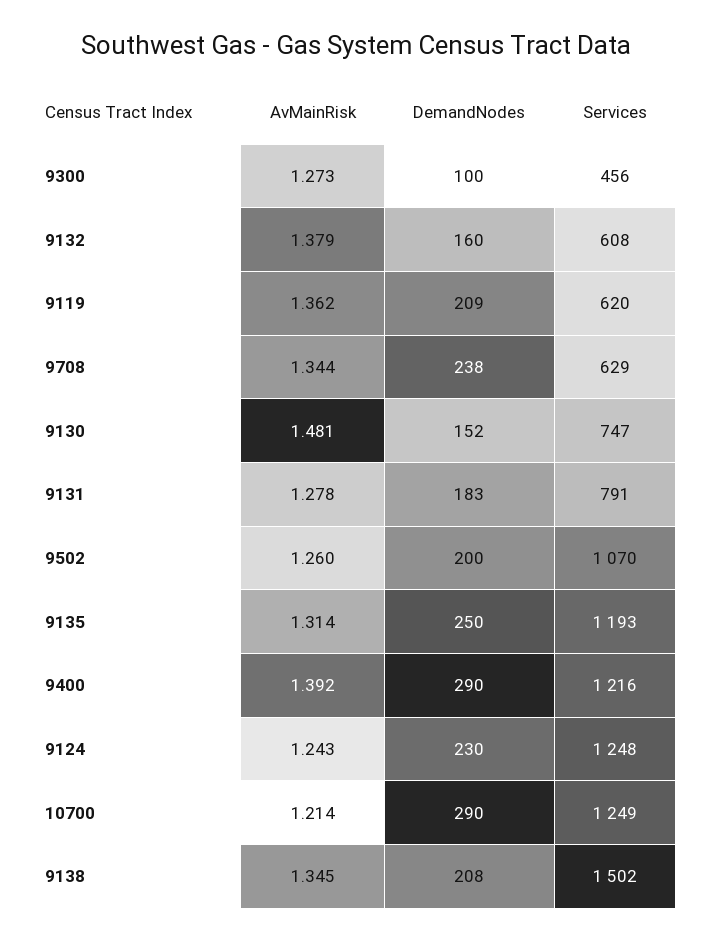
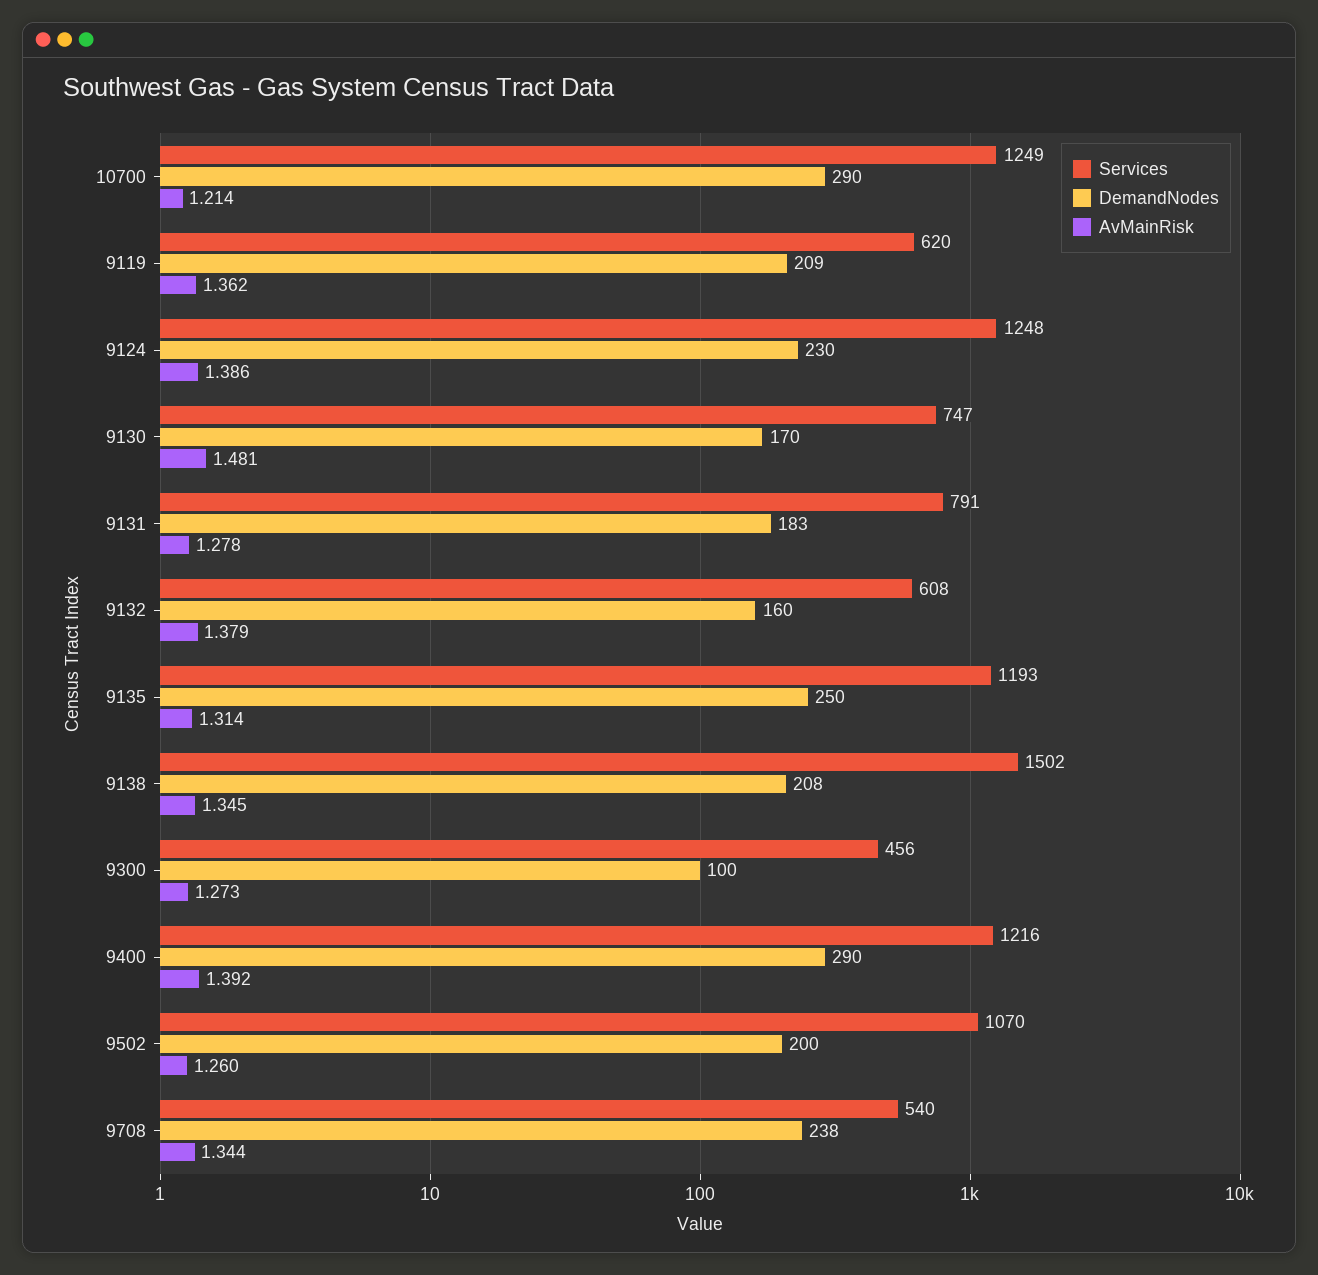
Services, 9708: 629 -> 540
DemandNodes, 9130: 152 -> 170
AvMainRisk, 9124: 1.243 -> 1.386

